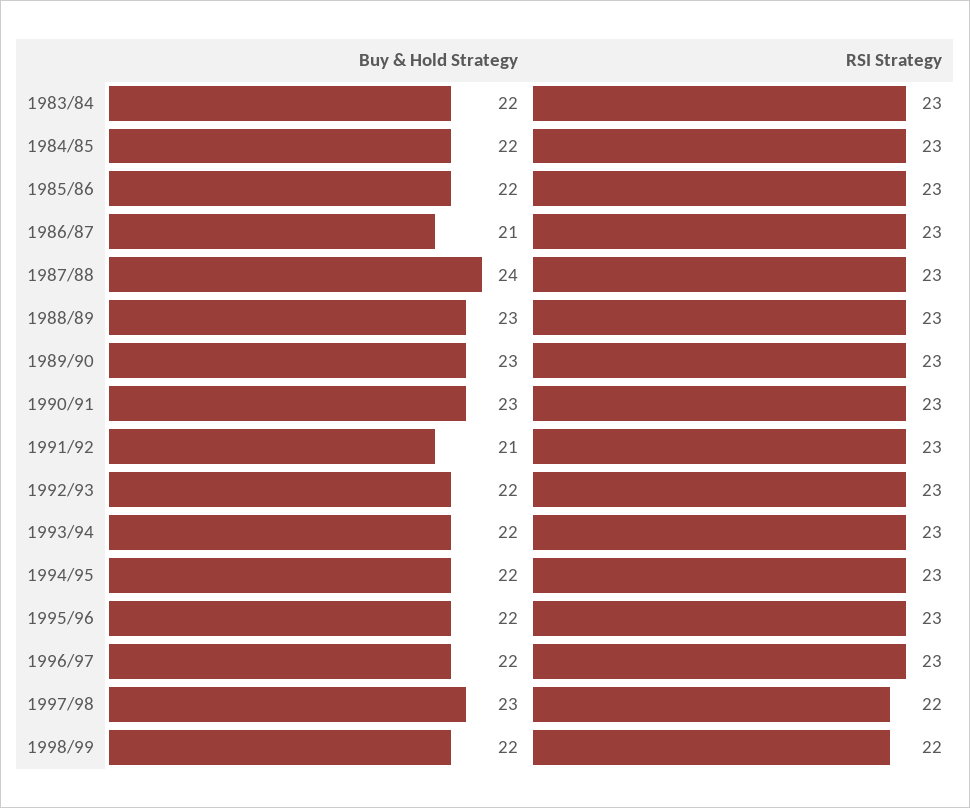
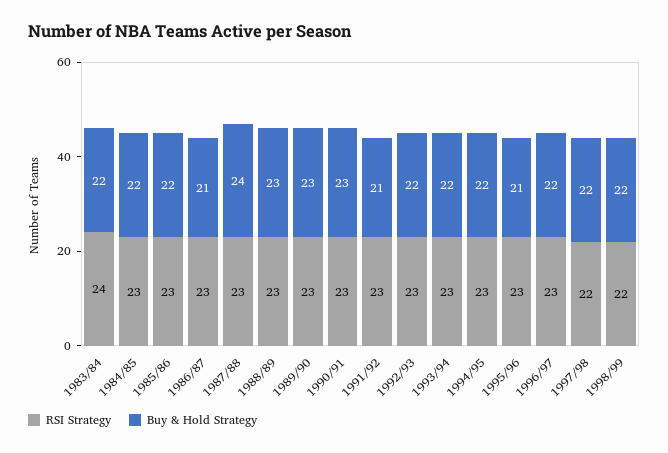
RSI Strategy, 1983/84: 23 -> 24
Buy & Hold Strategy, 1995/96: 22 -> 21
Buy & Hold Strategy, 1997/98: 23 -> 22

